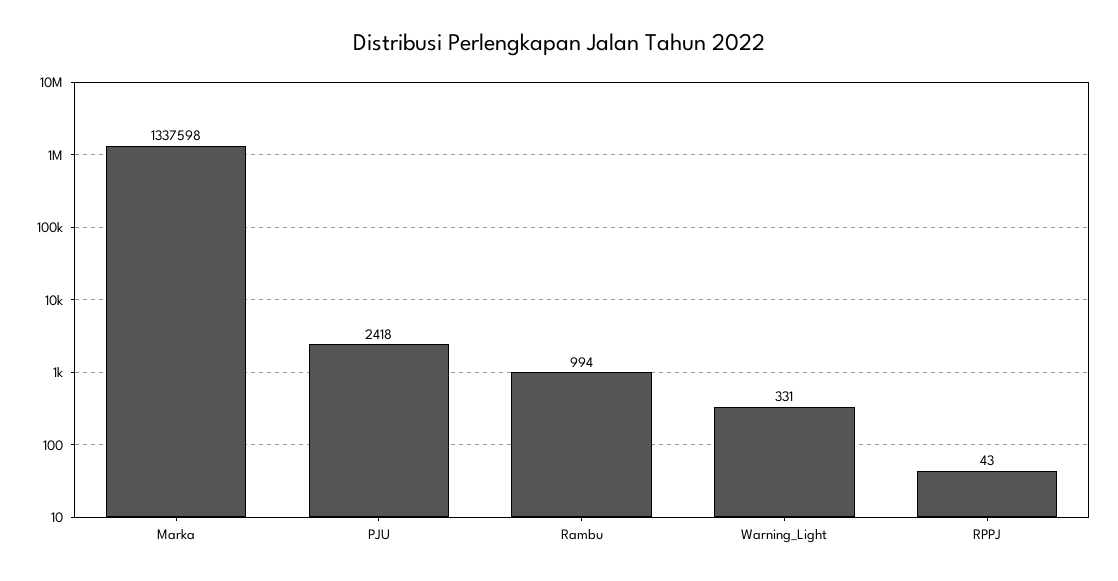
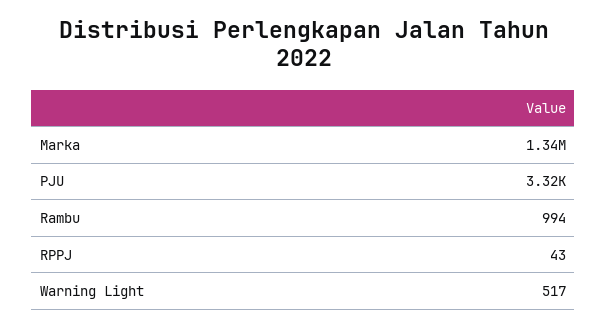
PJU: 2418 -> 3320
Warning_Light: 331 -> 517

